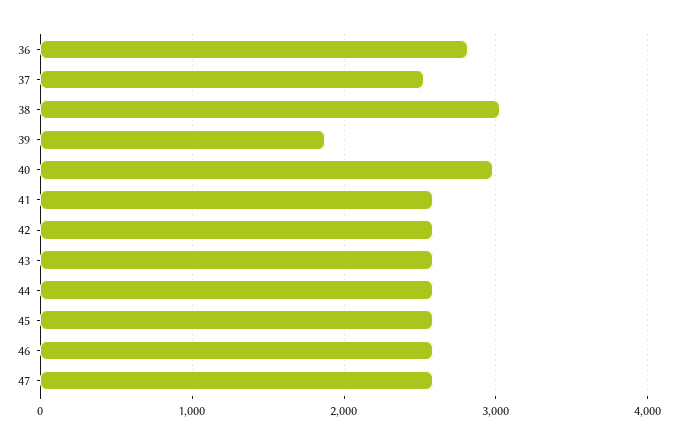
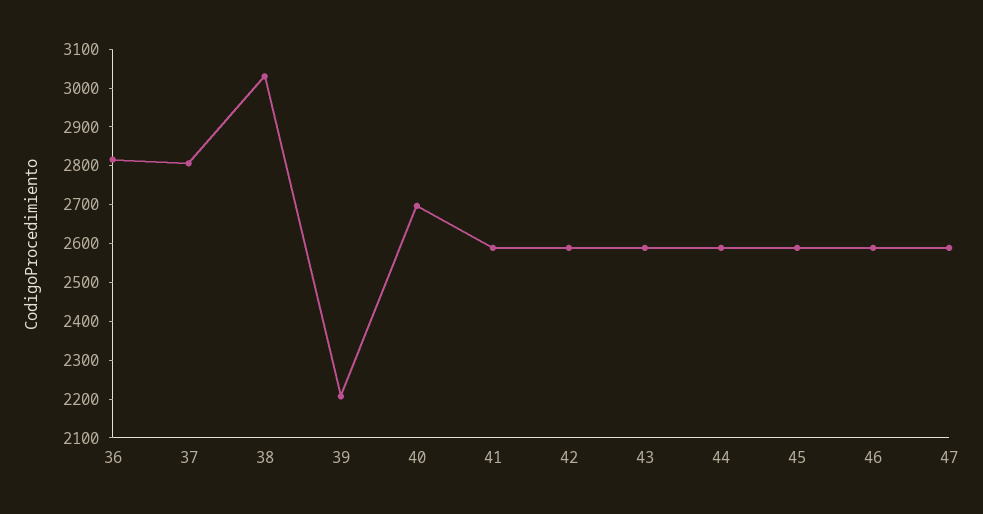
37: 2500 -> 2800
39: 1900 -> 2200
40: 3000 -> 2700

